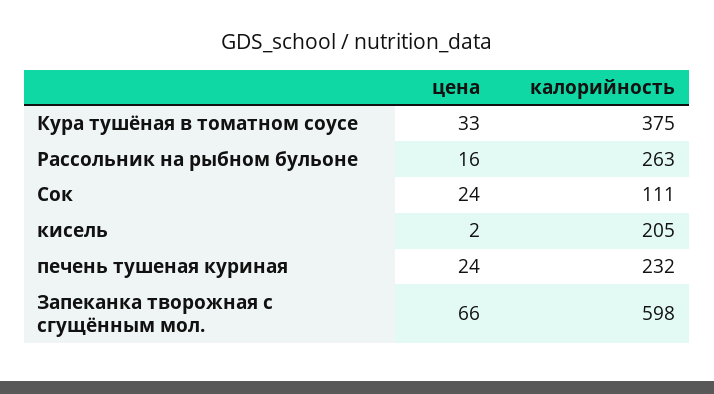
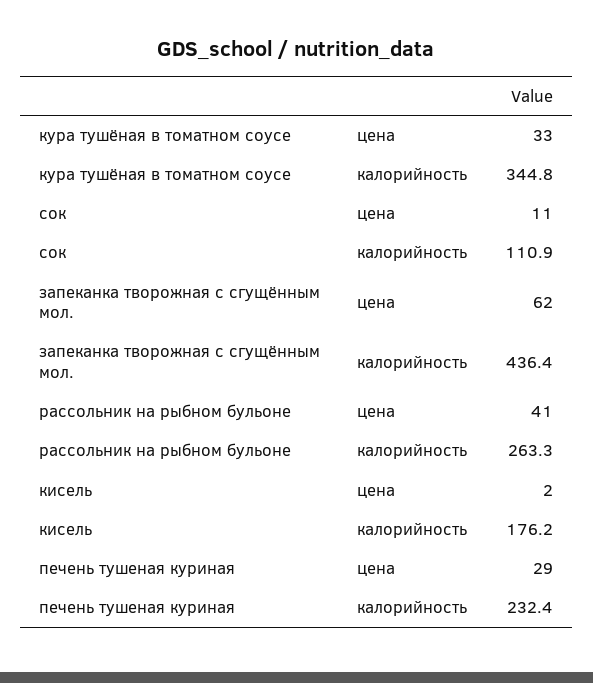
калорийность, Кура тушёная в томатном соусе: 375 -> 344.8
цена, Рассольник на рыбном бульоне: 16 -> 41
цена, Сок: 24 -> 11
калорийность, кисель: 205 -> 176.2
цена, печень тушеная куриная: 24 -> 29
цена, Запеканка творожная c сгущённым мол.: 66 -> 62
калорийность, Запеканка творожная c сгущённым мол.: 598 -> 436.4

